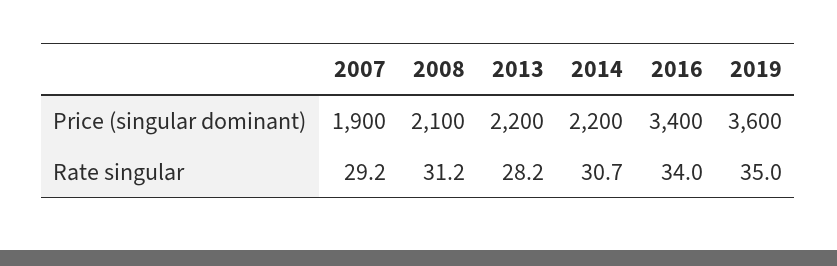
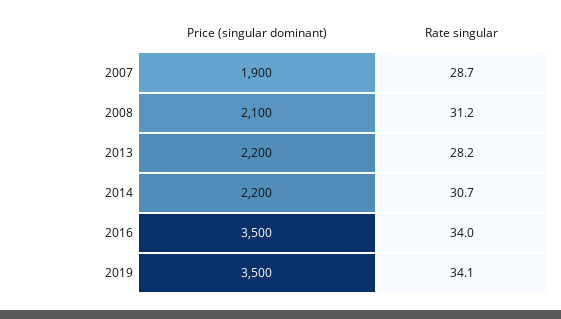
2016, Price (singular dominant): 3400 -> 3500
2019, Price (singular dominant): 3600 -> 3500
2007, Rate singular: 29.2 -> 28.7
2019, Rate singular: 35 -> 34.1

